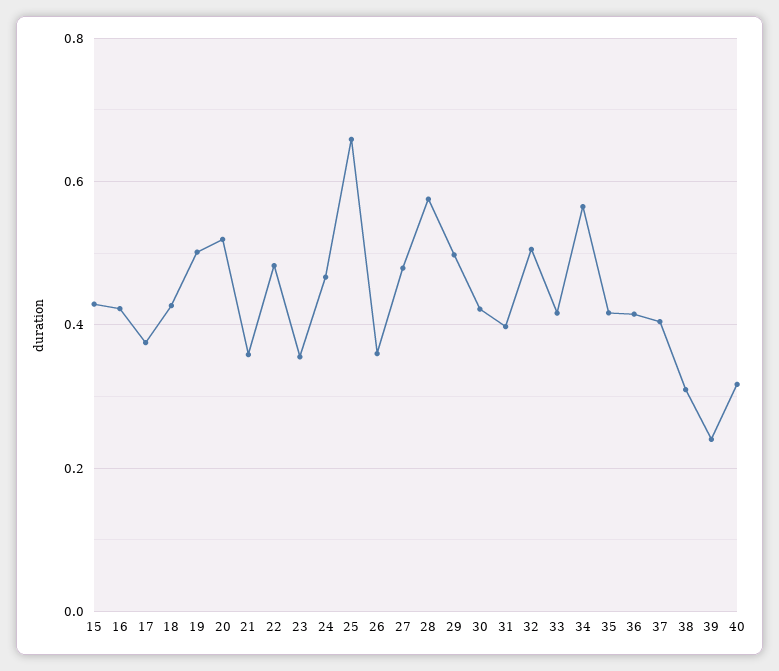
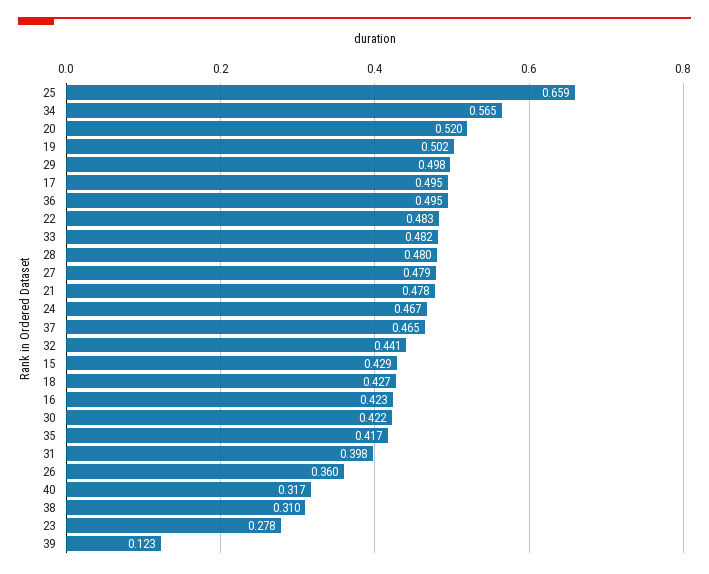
17: 0.38 -> 0.495
21: 0.36 -> 0.478
23: 0.36 -> 0.278
28: 0.58 -> 0.48
32: 0.5 -> 0.441
33: 0.42 -> 0.482
36: 0.42 -> 0.495
37: 0.4 -> 0.465
39: 0.24 -> 0.123

